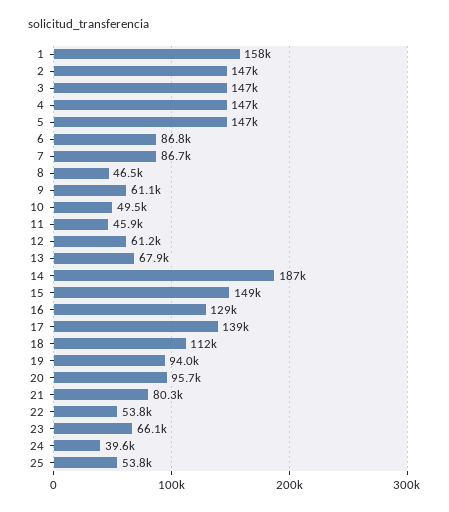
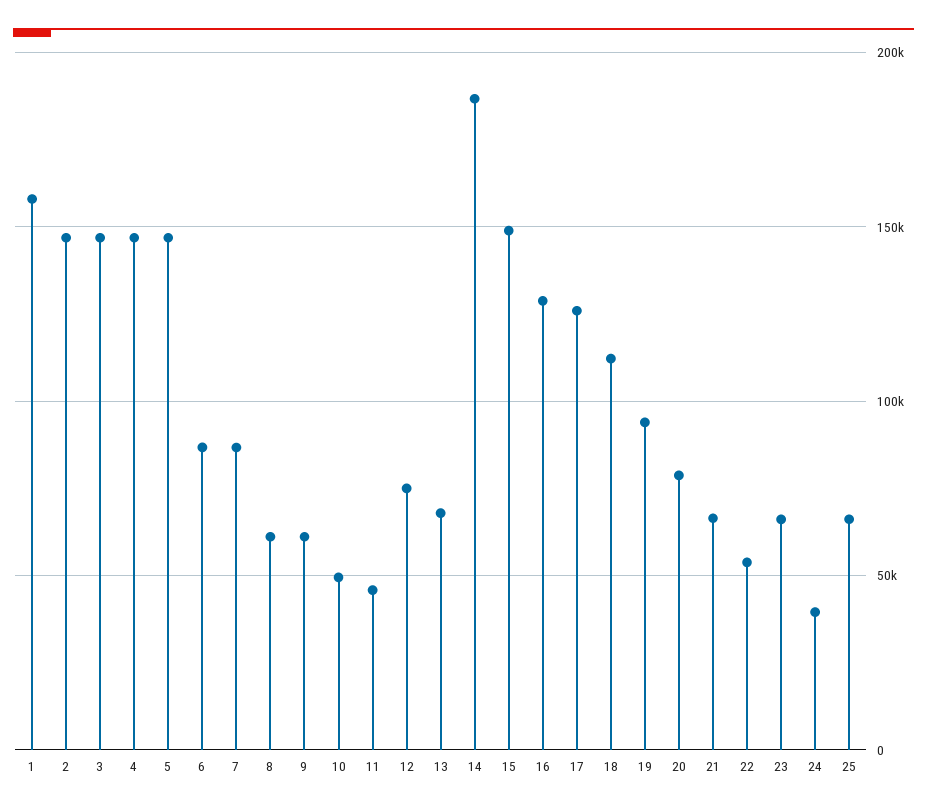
8: 46500 -> 60000
12: 61200 -> 75000
17: 139000 -> 125000
20: 95700 -> 80000
21: 80300 -> 65000
25: 53800 -> 65000

